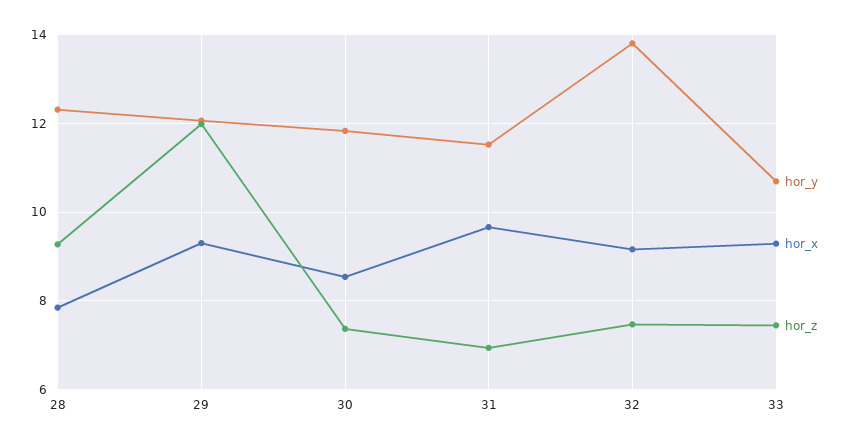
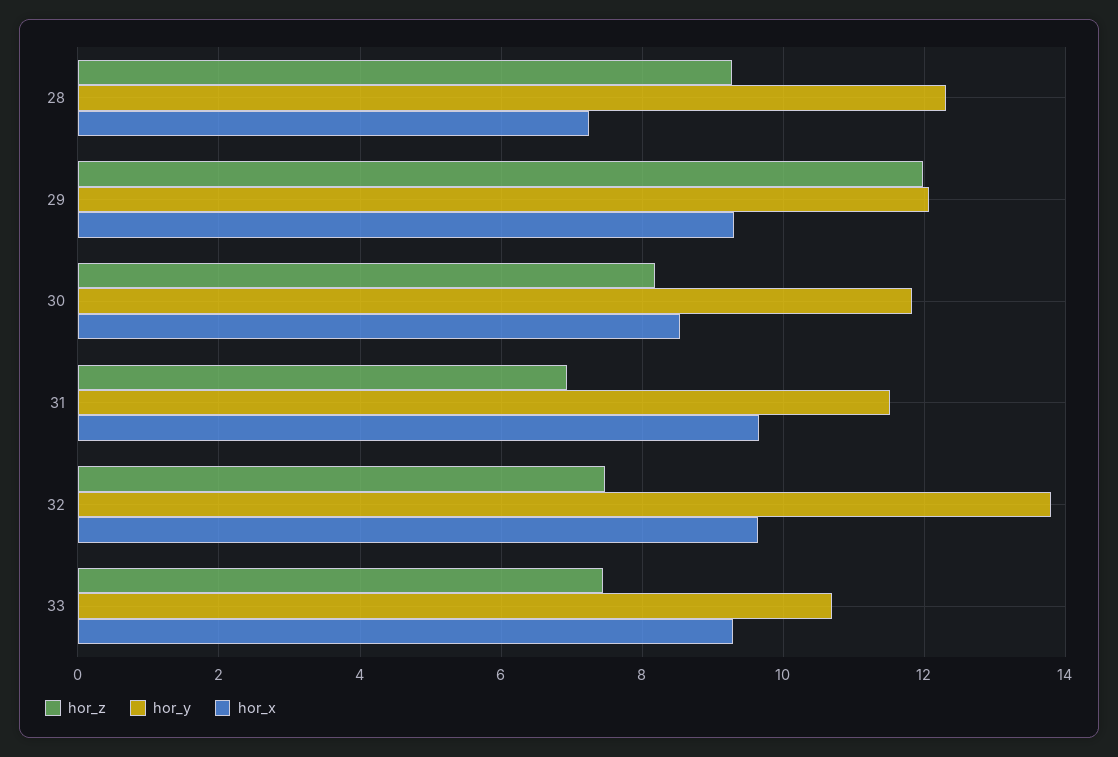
hor_x, 28: 7.8 -> 7.2
hor_z, 30: 7.4 -> 8.2
hor_x, 32: 9.2 -> 9.6

